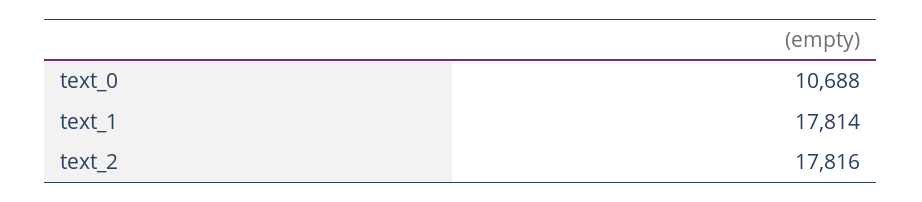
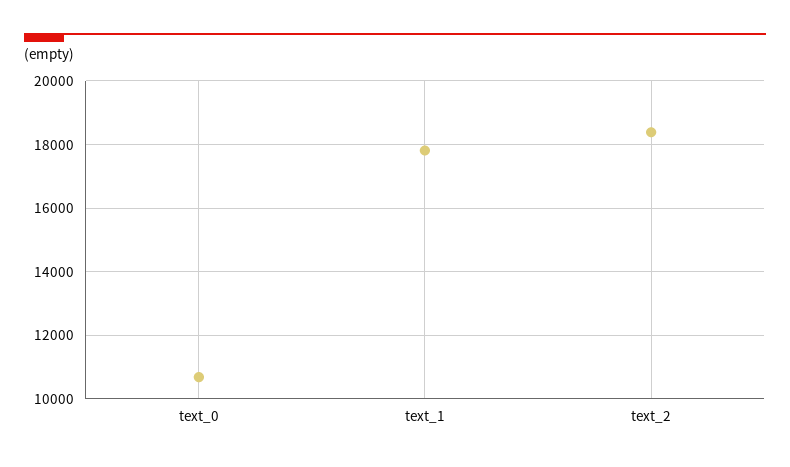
text_2: 17816 -> 18400

